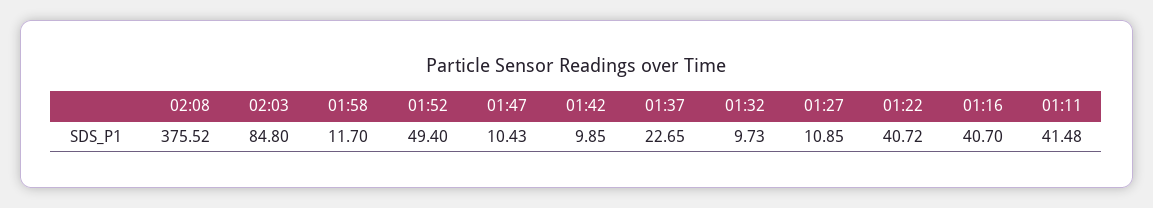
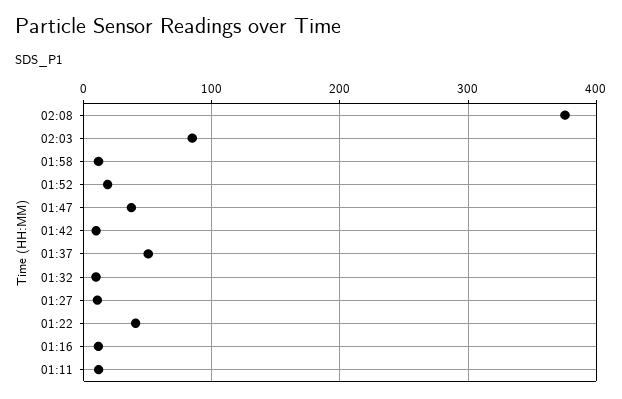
01:52: 49.4 -> 20
01:47: 10.43 -> 40
01:37: 22.65 -> 50
01:16: 40.7 -> 10
01:11: 41.48 -> 10

